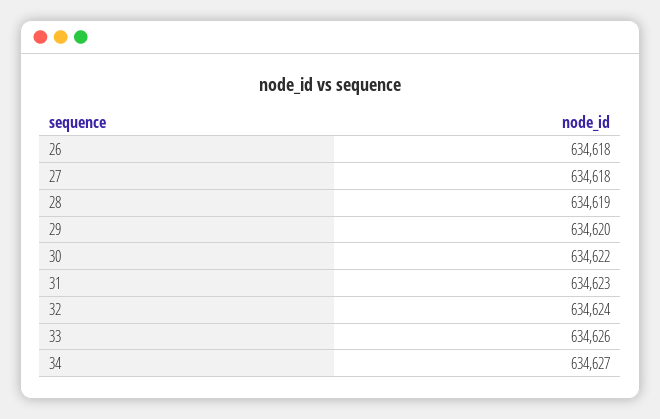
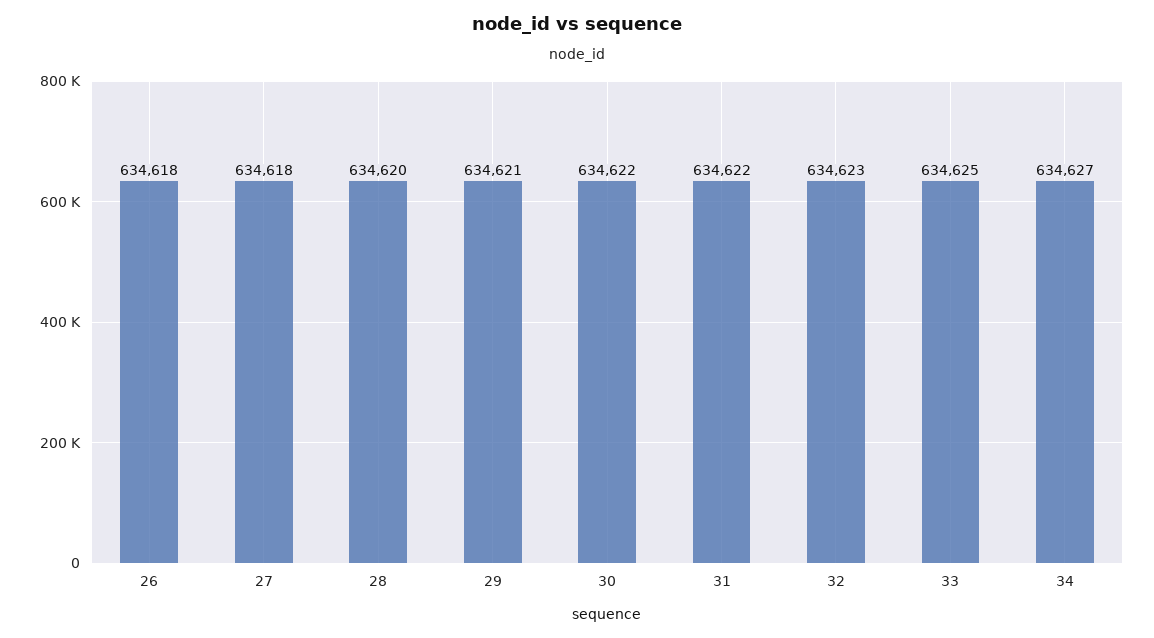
28: 634619 -> 634620
29: 634620 -> 634621
31: 634623 -> 634622
32: 634624 -> 634623
33: 634626 -> 634625

